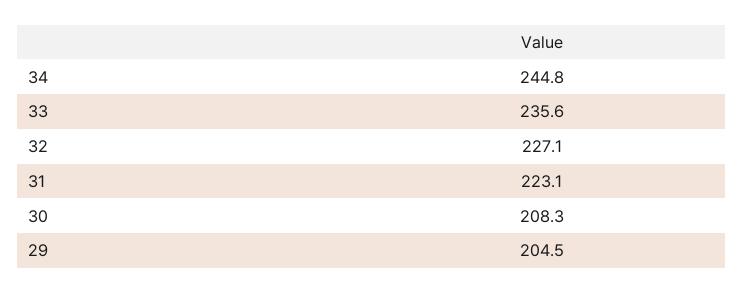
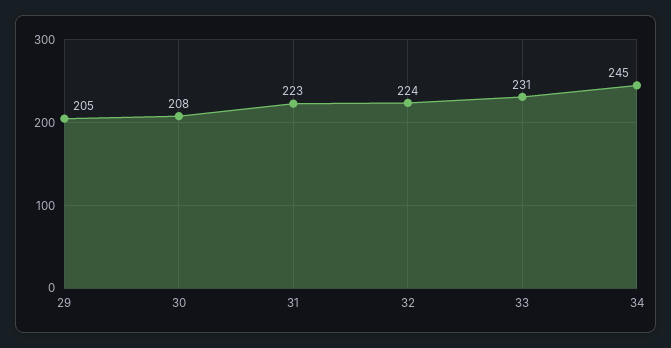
33: 235.6 -> 231
32: 227.1 -> 224

